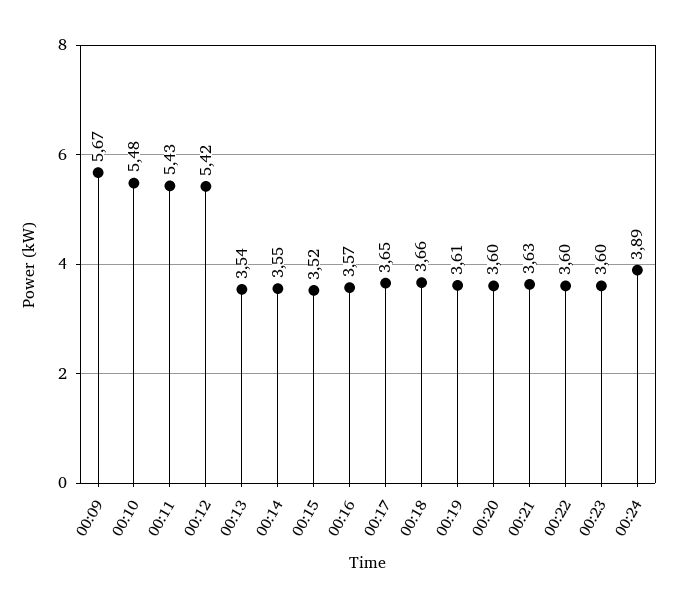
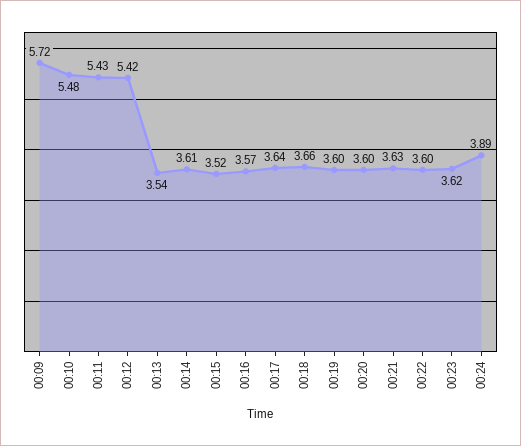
00:09: 5.67 -> 5.72
00:14: 3.55 -> 3.61
00:17: 3.65 -> 3.64
00:19: 3.61 -> 3.6
00:23: 3.6 -> 3.62

